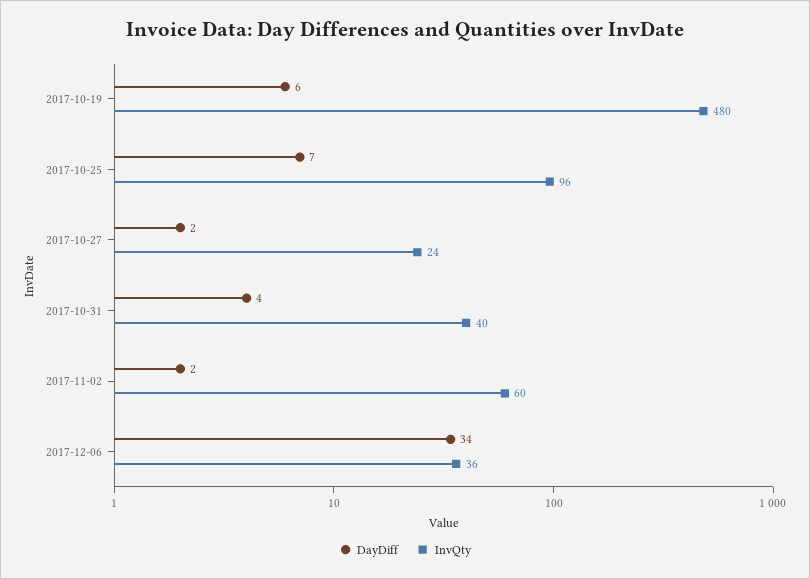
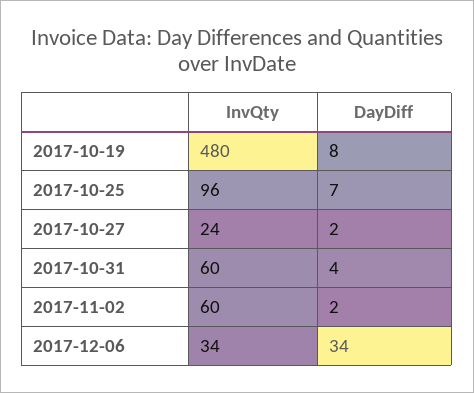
DayDiff, 2017-10-19: 6 -> 8
InvQty, 2017-10-31: 40 -> 60
InvQty, 2017-12-06: 36 -> 34

